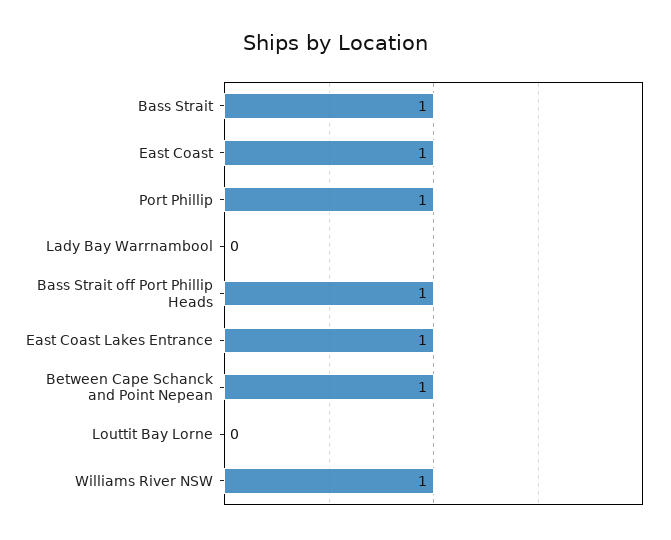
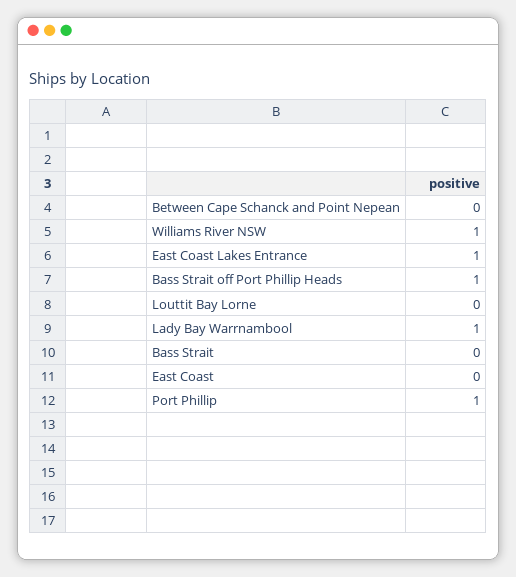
Bass Strait: 1 -> 0
East Coast: 1 -> 0
Lady Bay Warrnambool: 0 -> 1
Between Cape Schanck and Point Nepean: 1 -> 0

